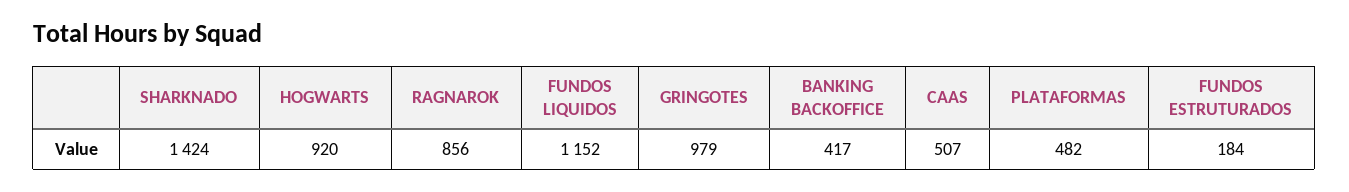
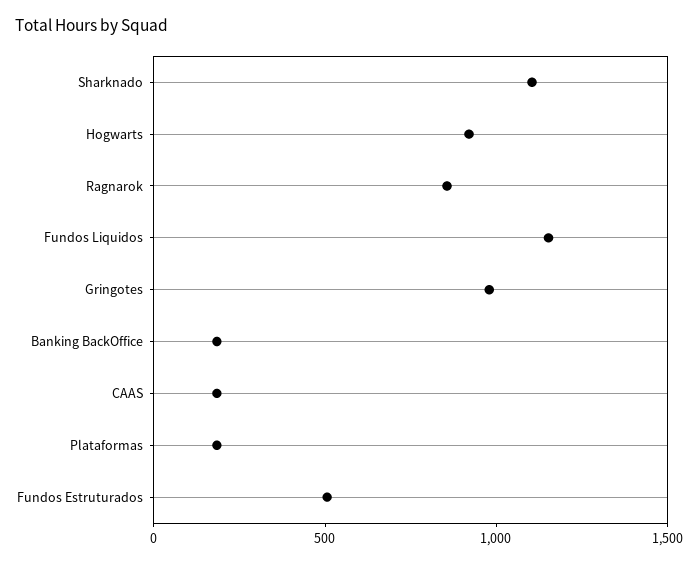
SHARKNADO: 1424 -> 1100
BANKING BACKOFFICE: 417 -> 200
CAAS: 507 -> 200
PLATAFORMAS: 482 -> 200
FUNDOS ESTRUTURADOS: 184 -> 500

